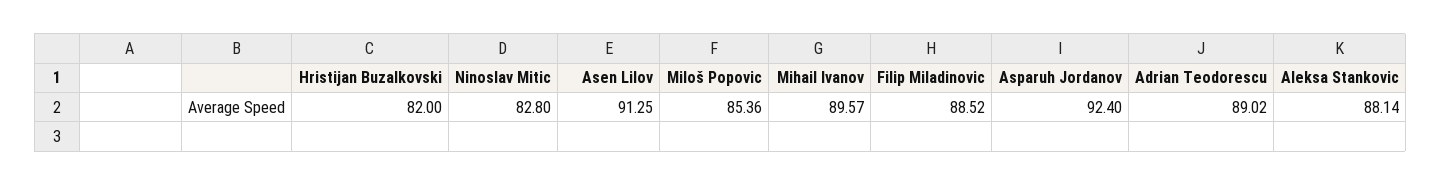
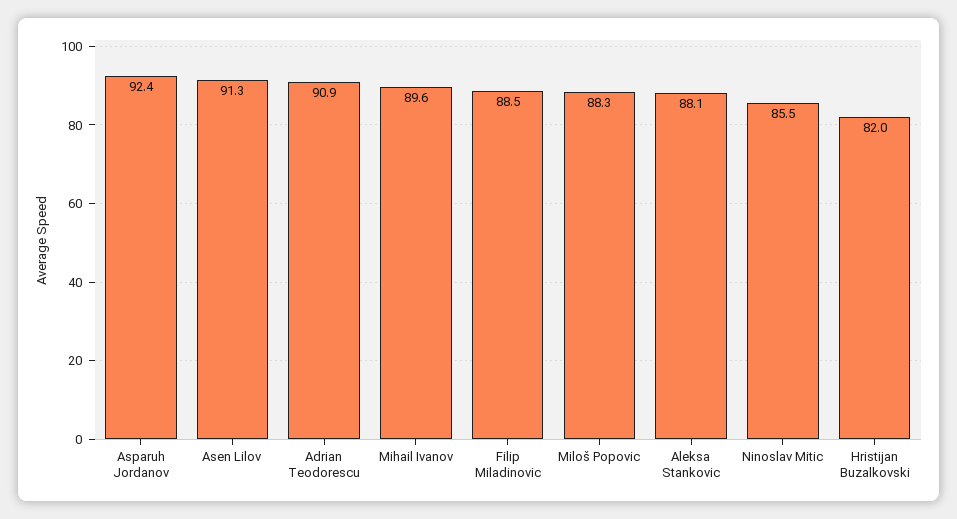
Ninoslav Mitic: 82.8 -> 85.5
Miloš Popovic: 85.36 -> 88.3
Adrian Teodorescu: 89.02 -> 90.9

